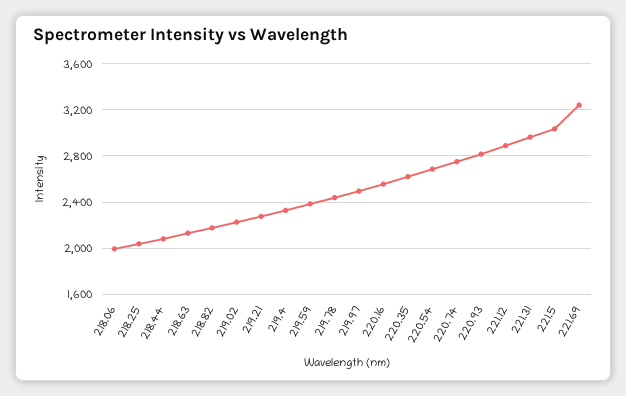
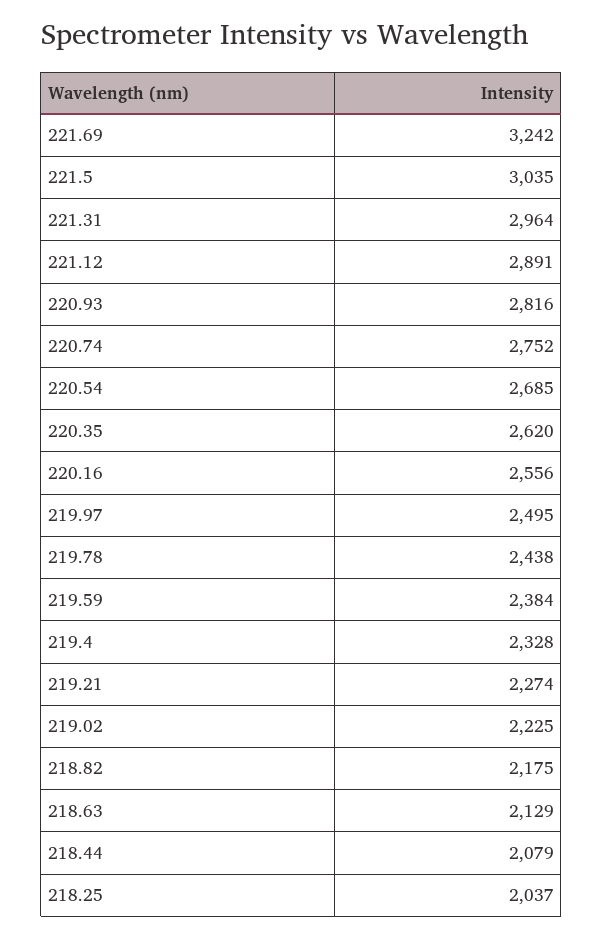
218.06: 2000 -> none

